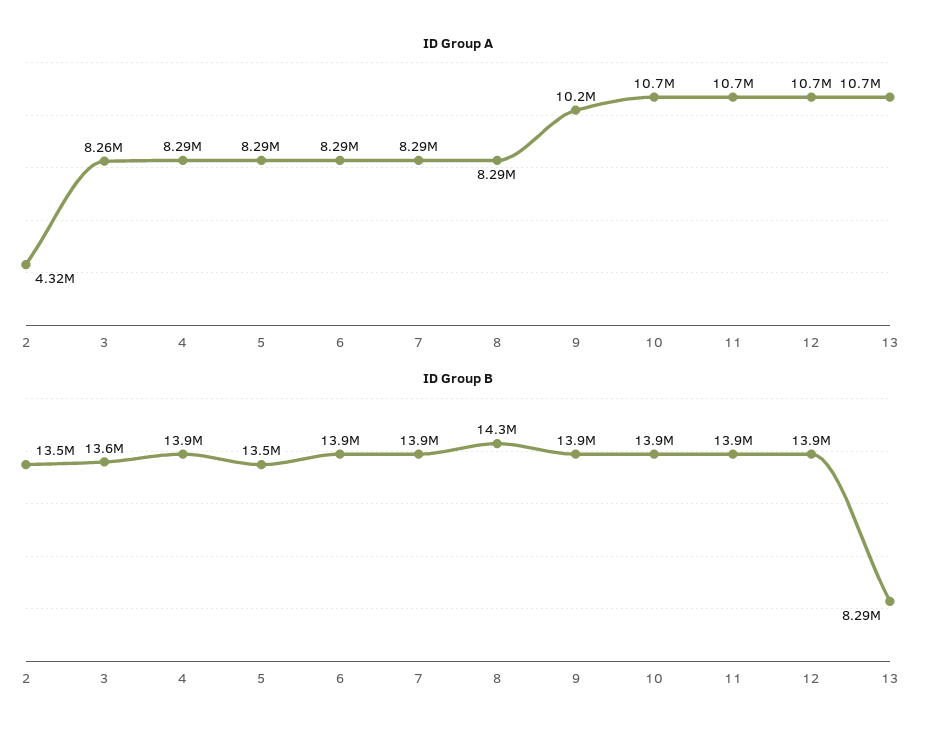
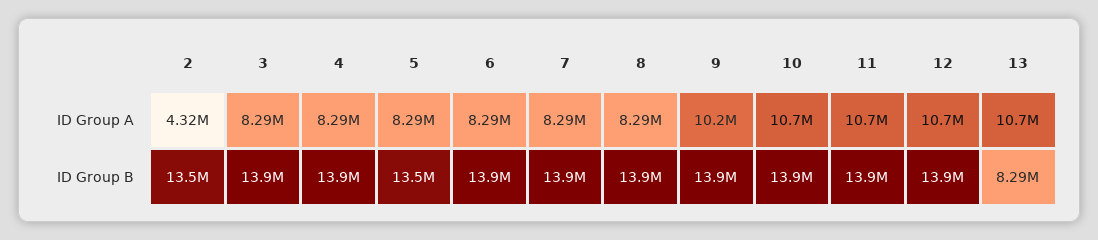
ID Group A, 3: 8260000 -> 8290000
ID Group B, 3: 13600000 -> 13900000
ID Group B, 8: 14300000 -> 13900000

